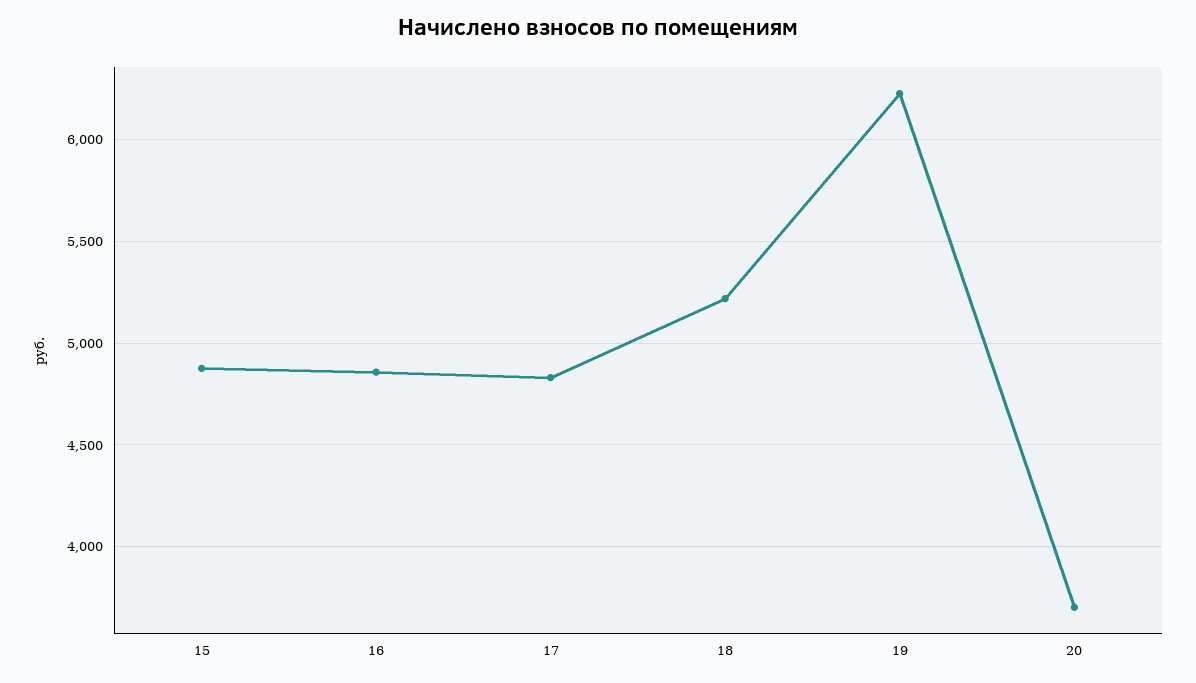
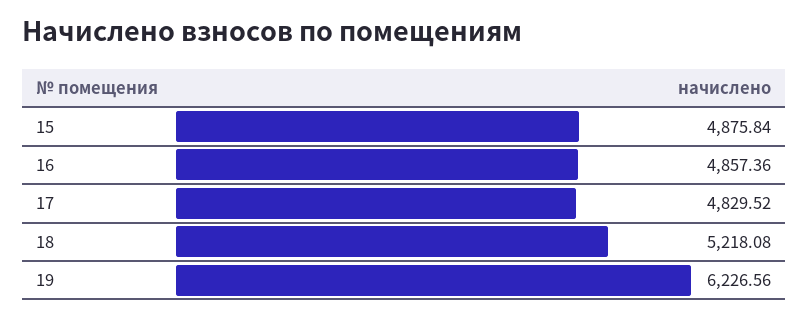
20: 3700 -> none

